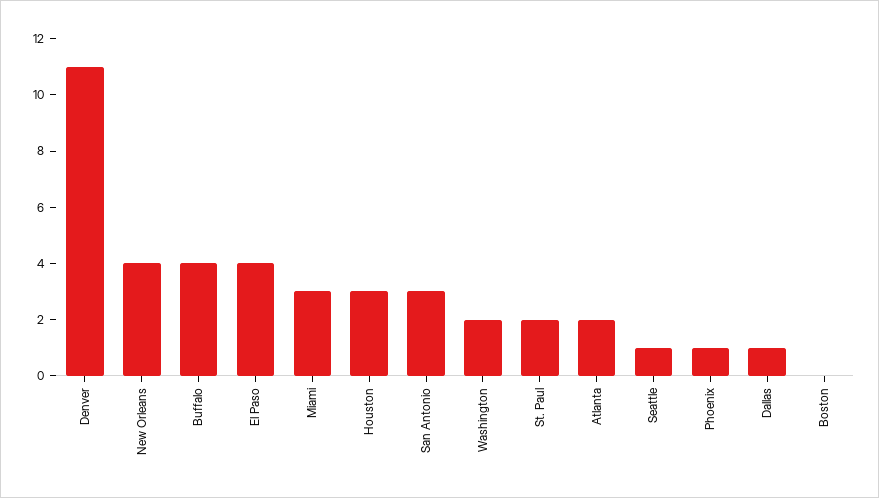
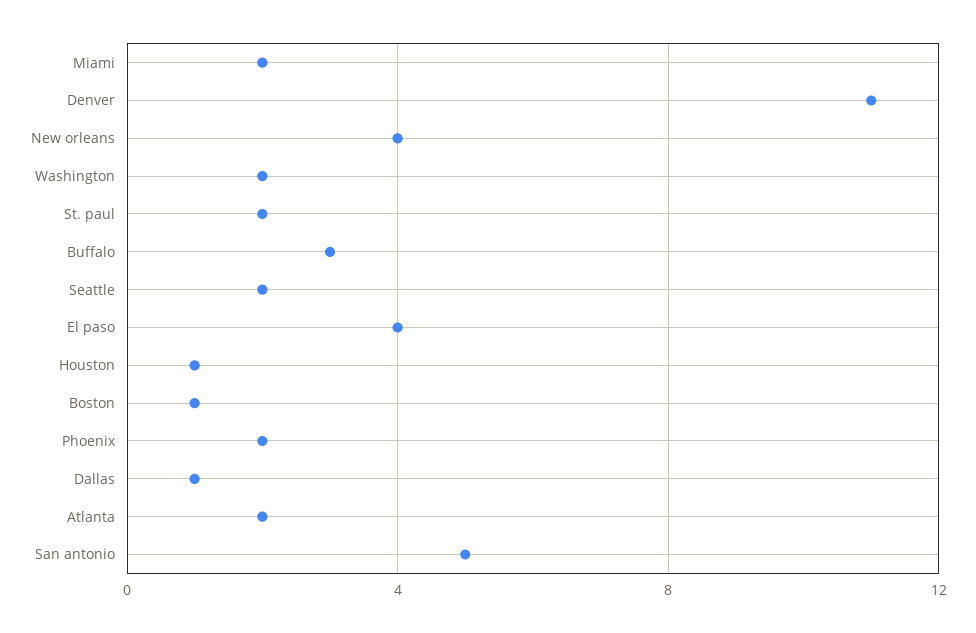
Buffalo: 4 -> 3
Miami: 3 -> 2
Houston: 3 -> 1
San Antonio: 3 -> 5
Seattle: 1 -> 2
Phoenix: 1 -> 2
Boston: 0 -> 1

